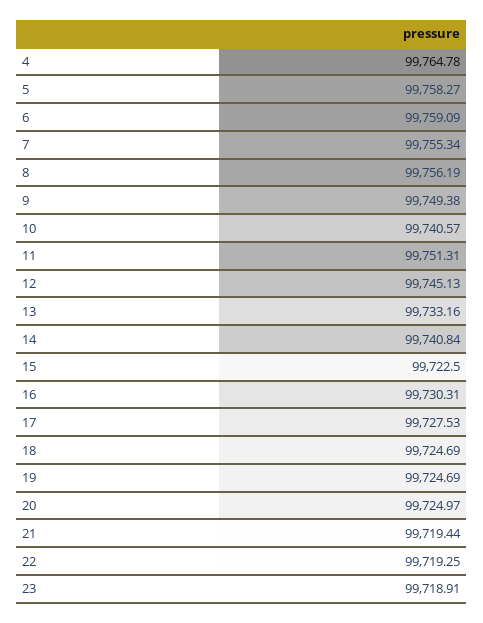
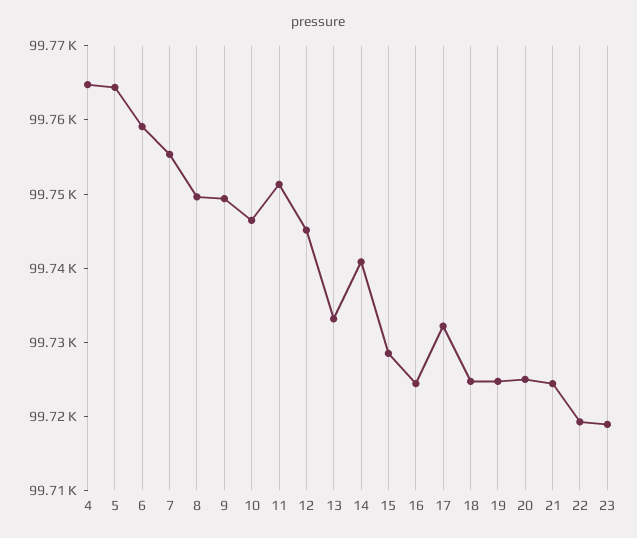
5: 99758.27 -> 99764
8: 99756.19 -> 99750
10: 99740.57 -> 99746
15: 99722.5 -> 99728
16: 99730.31 -> 99724
17: 99727.53 -> 99732
21: 99719.44 -> 99724

